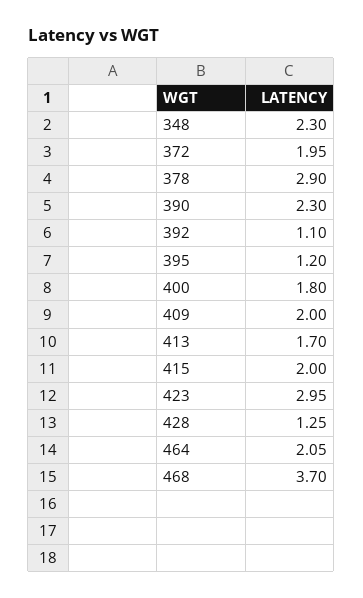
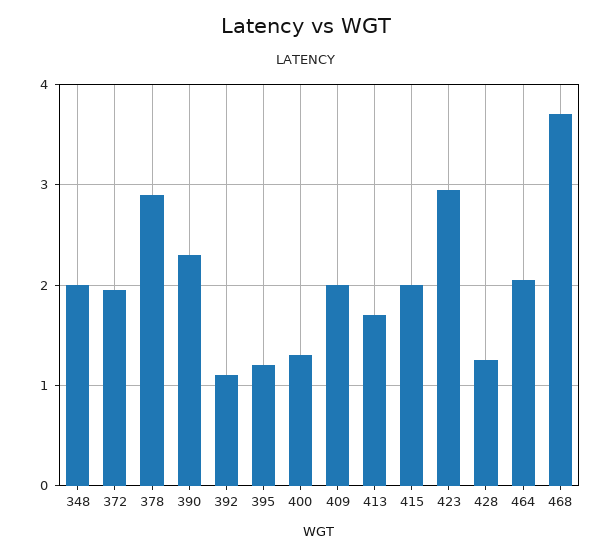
348: 2.3 -> 2
400: 1.8 -> 1.3

